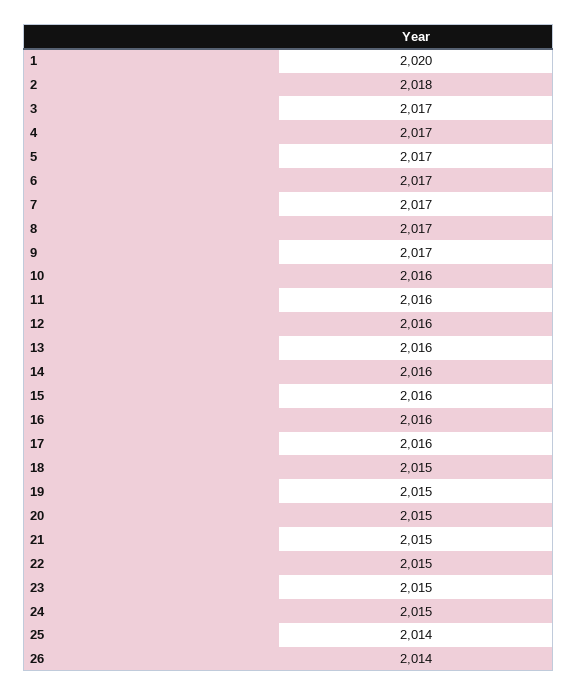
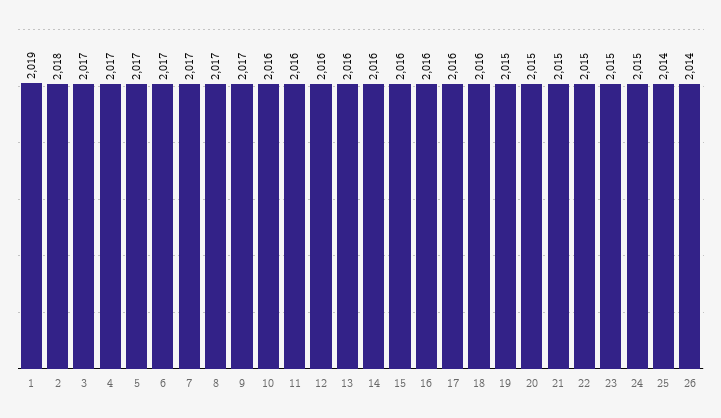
1: 2020 -> 2019
18: 2015 -> 2016

